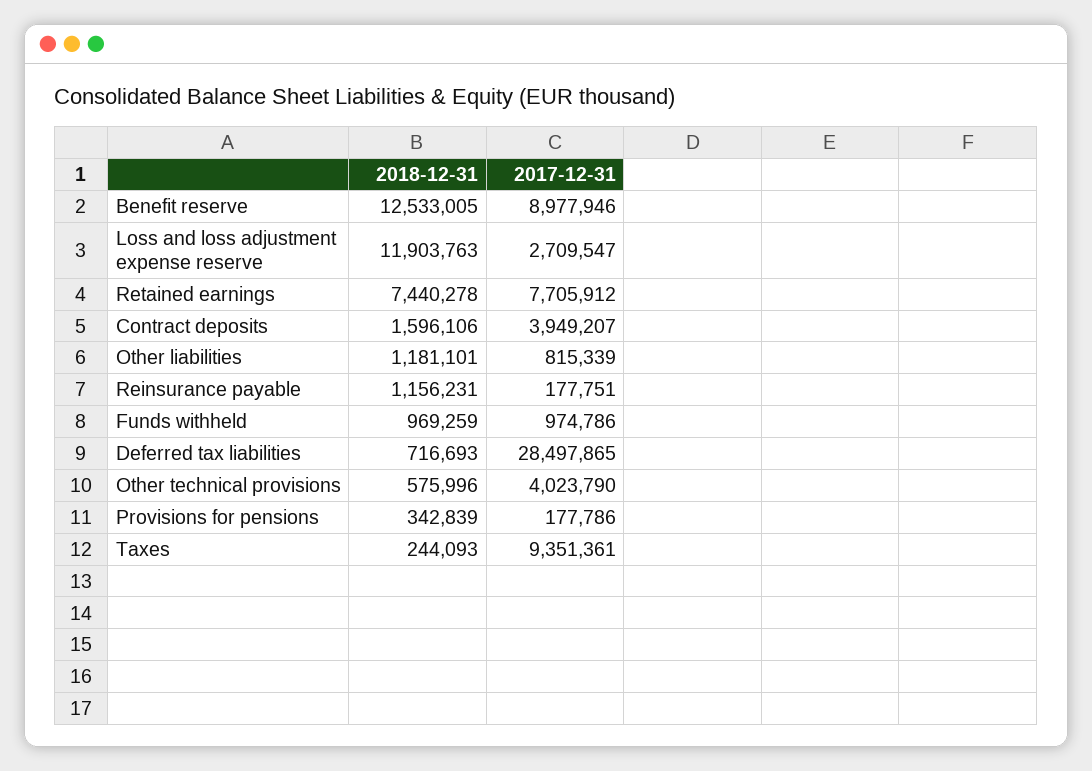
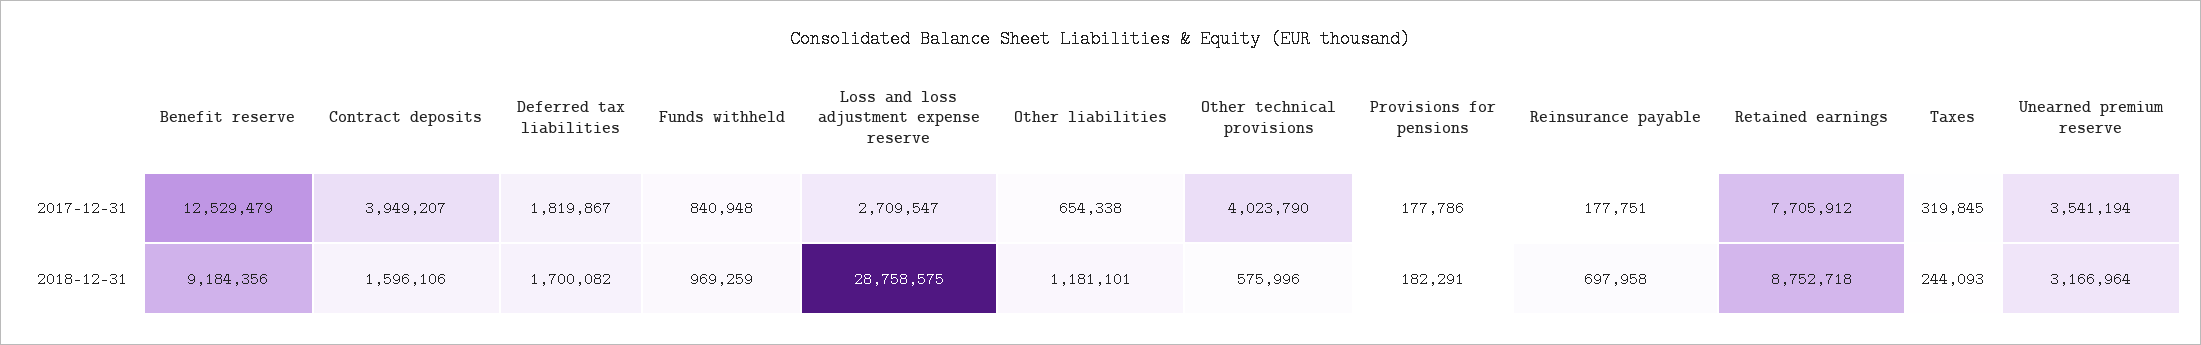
2018-12-31, Benefit reserve: 12533005 -> 9184356
2017-12-31, Benefit reserve: 8977946 -> 12529479
2018-12-31, Loss and loss adjustment expense reserve: 11903763 -> 28758575
2018-12-31, Retained earnings: 7440278 -> 8752718
2017-12-31, Other liabilities: 815339 -> 654338
2018-12-31, Reinsurance payable: 1156231 -> 697958
2017-12-31, Funds withheld: 974786 -> 840948
2018-12-31, Deferred tax liabilities: 716693 -> 1700082
2017-12-31, Deferred tax liabilities: 28497865 -> 1819867
2018-12-31, Provisions for pensions: 342839 -> 182291
2017-12-31, Taxes: 9351361 -> 319845
2017-12-31, Unearned premium reserve: none -> 3541194
2018-12-31, Unearned premium reserve: none -> 3166964

